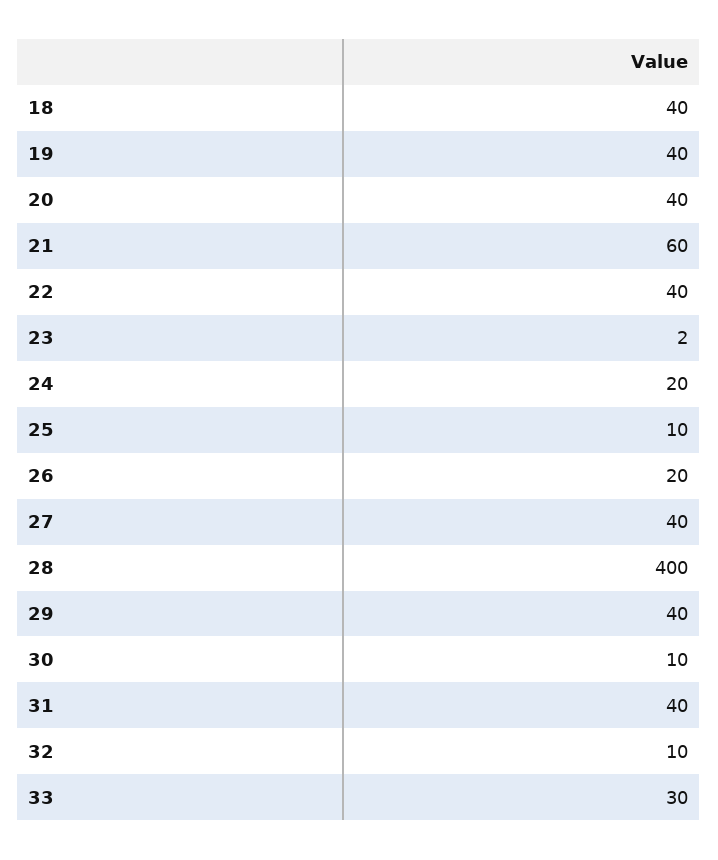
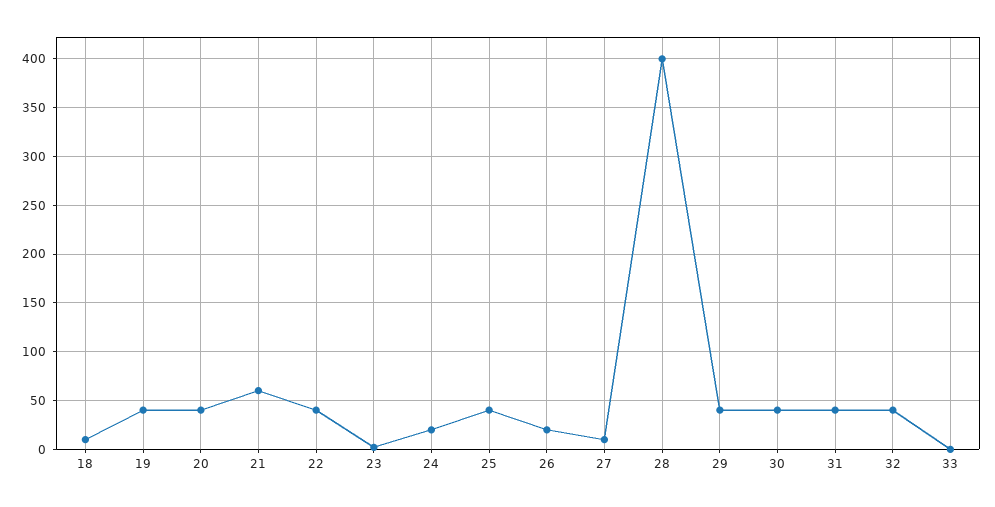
18: 40 -> 10
25: 10 -> 40
27: 40 -> 10
30: 10 -> 40
32: 10 -> 40
33: 30 -> 0

